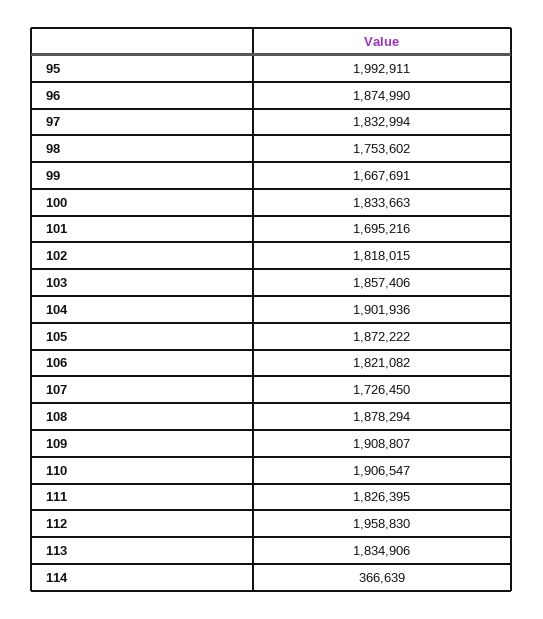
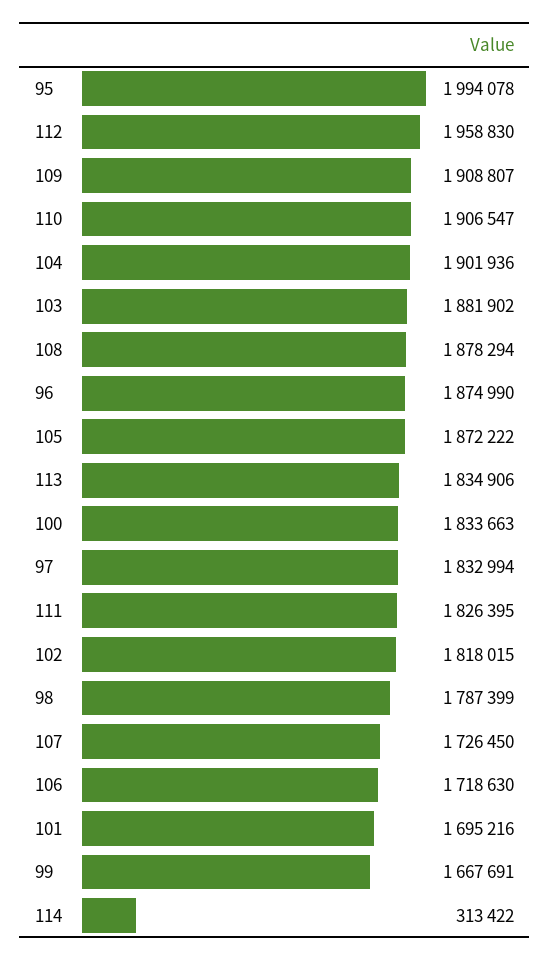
95: 1992911 -> 1994078
98: 1753602 -> 1787399
103: 1857406 -> 1881902
106: 1821082 -> 1718630
114: 366639 -> 313422

